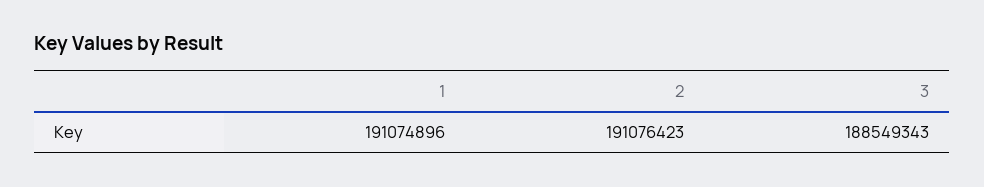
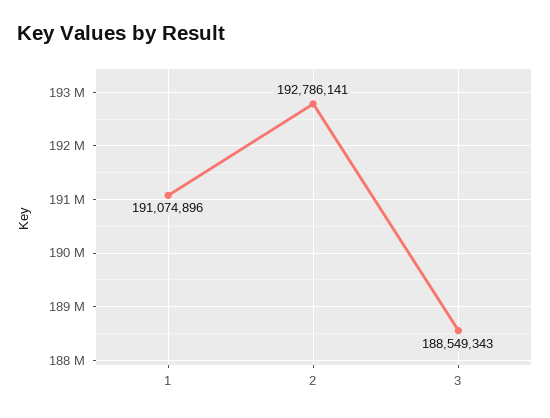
2: 191076423 -> 192786141

